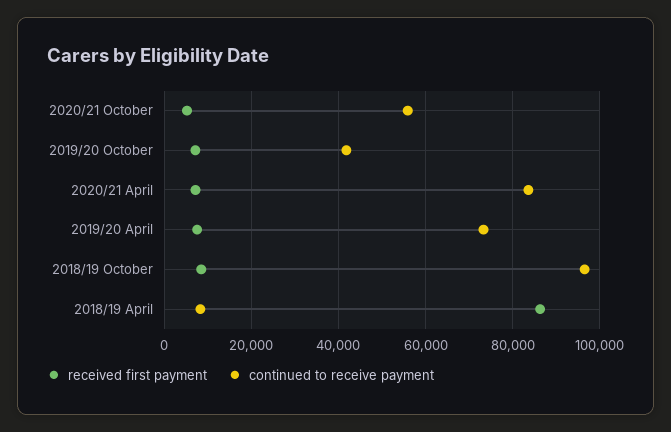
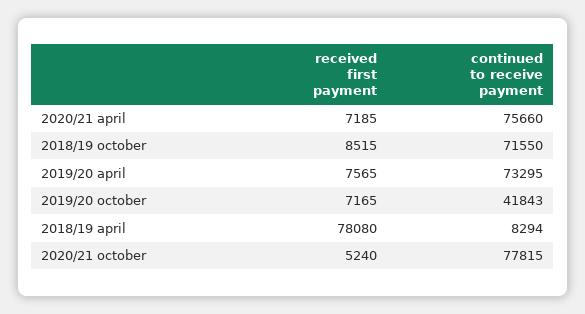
continued to receive payment, 2020/21 October: 56000 -> 77815
continued to receive payment, 2020/21 April: 84000 -> 75660
continued to receive payment, 2018/19 October: 96000 -> 71550
received first payment, 2018/19 April: 86000 -> 78080

